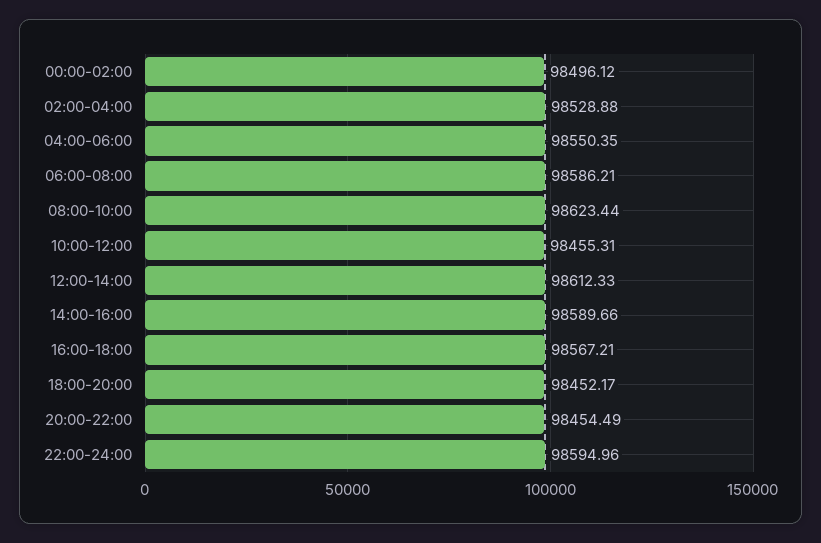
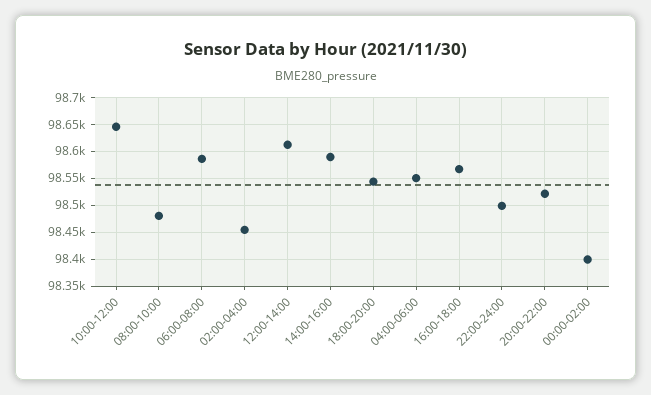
00:00-02:00: 98496.12 -> 98400
02:00-04:00: 98528.88 -> 98450
08:00-10:00: 98623.44 -> 98475
10:00-12:00: 98455.31 -> 98650
18:00-20:00: 98452.17 -> 98550
20:00-22:00: 98454.49 -> 98525
22:00-24:00: 98594.96 -> 98500

